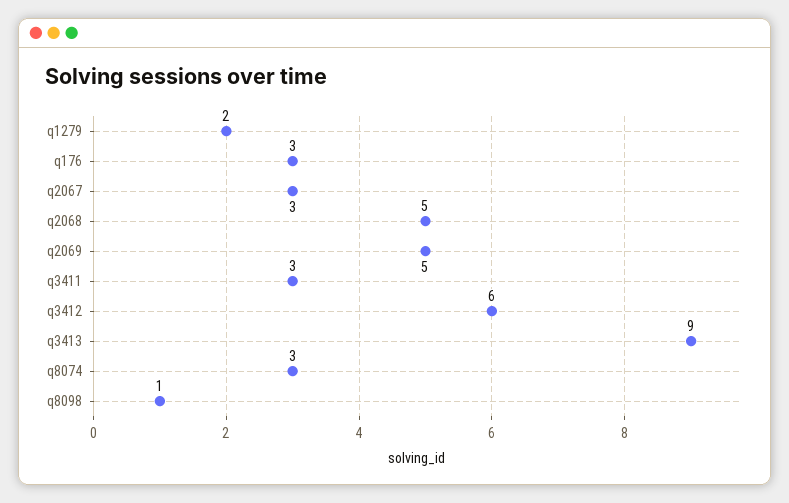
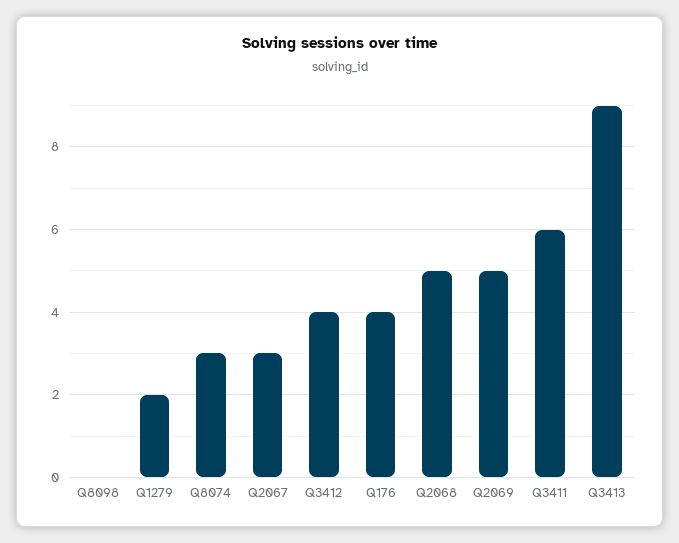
q176: 3 -> 4
q3411: 3 -> 6
q3412: 6 -> 4
q8098: 1 -> 0

